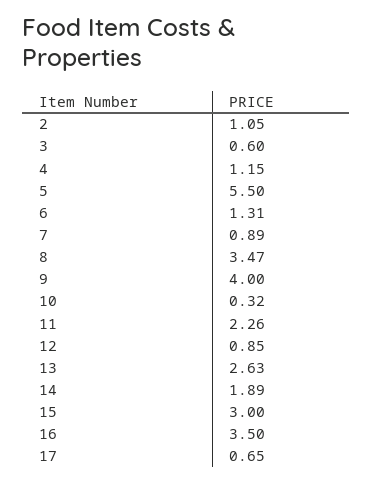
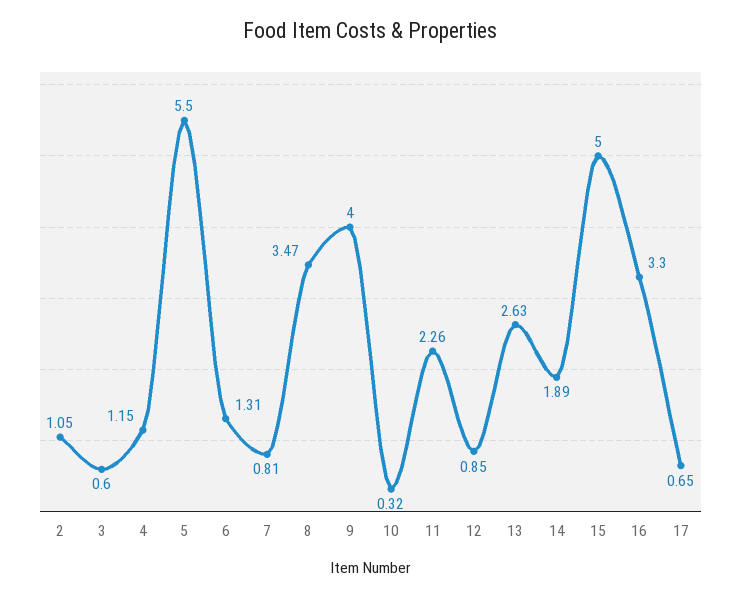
7: 0.89 -> 0.81
15: 3 -> 5
16: 3.5 -> 3.3

